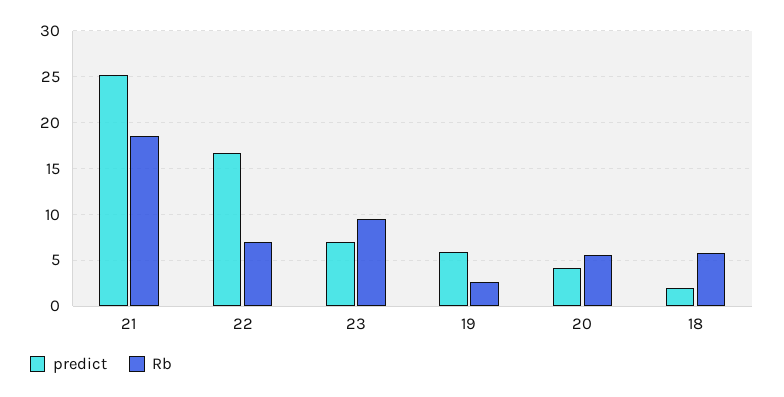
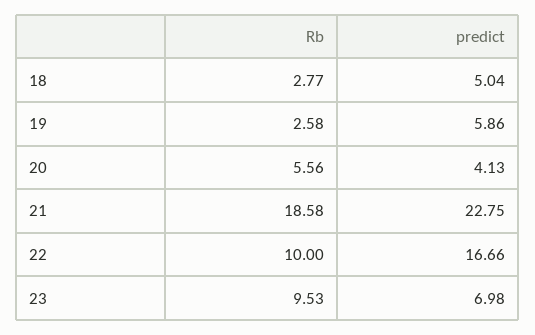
predict, 21: 25 -> 22.75
Rb, 22: 7 -> 10
predict, 18: 2 -> 5.04
Rb, 18: 6 -> 2.77

